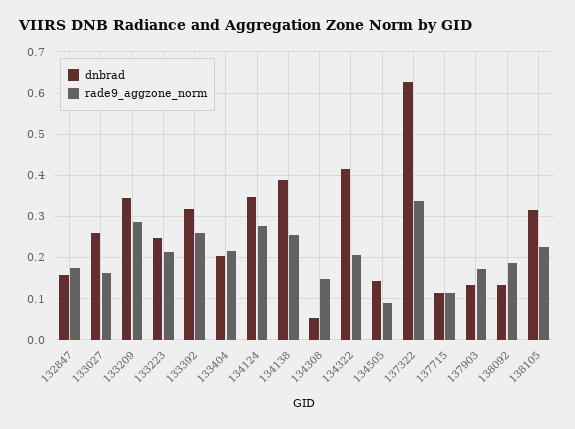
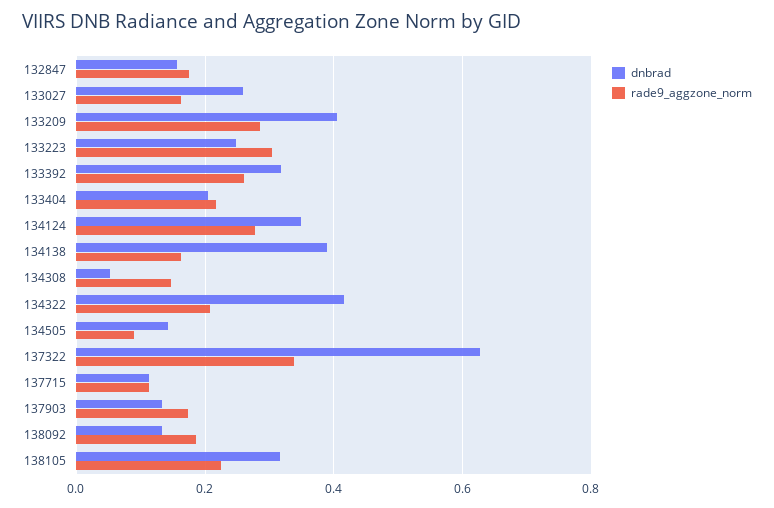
dnbrad, 133209: 0.34 -> 0.4
rade9_aggzone_norm, 133223: 0.22 -> 0.3
rade9_aggzone_norm, 134138: 0.26 -> 0.16

